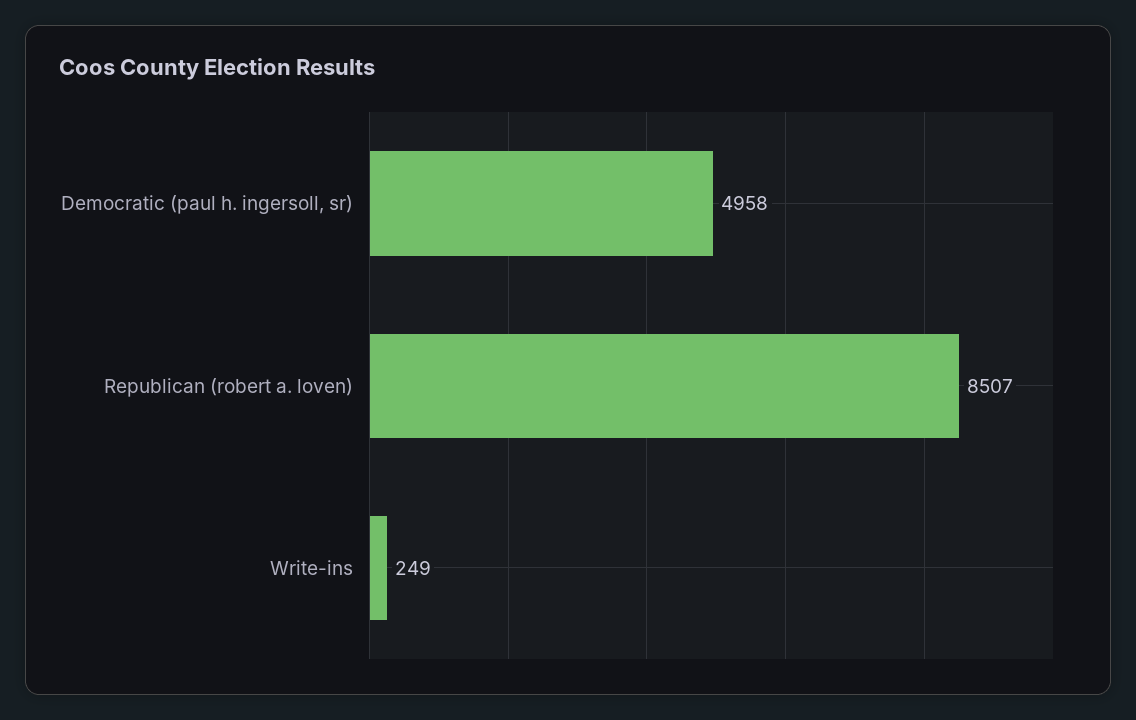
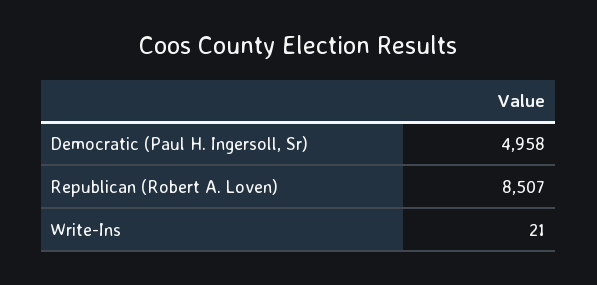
Write-ins: 249 -> 21

